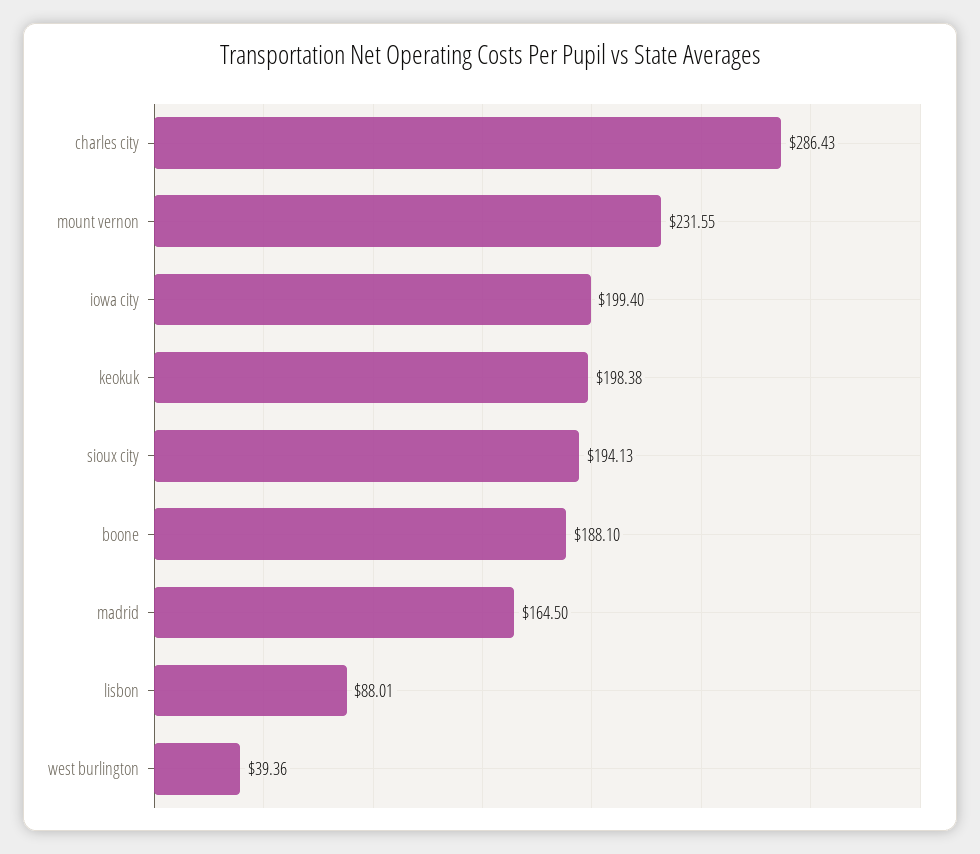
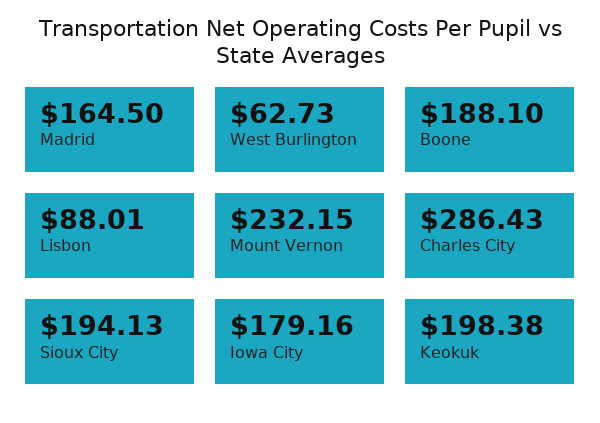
mount vernon: 231.55 -> 232.15
iowa city: 199.4 -> 179.16
west burlington: 39.36 -> 62.73

